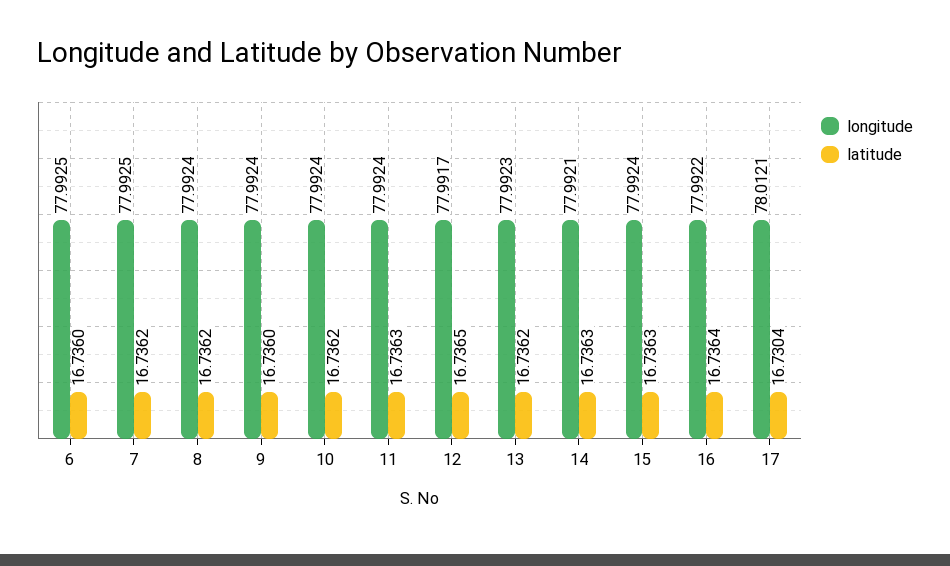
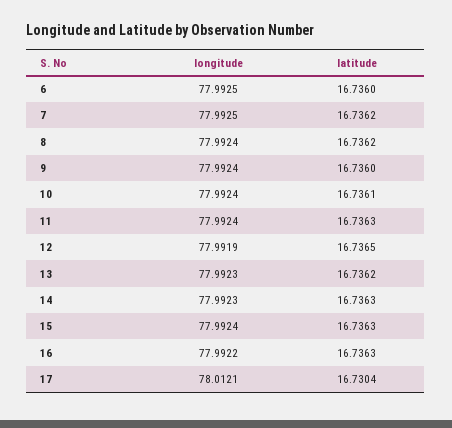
latitude, 10: 16.7362 -> 16.7361
longitude, 12: 77.9917 -> 77.9919
longitude, 14: 77.9921 -> 77.9923
latitude, 16: 16.7364 -> 16.7363

